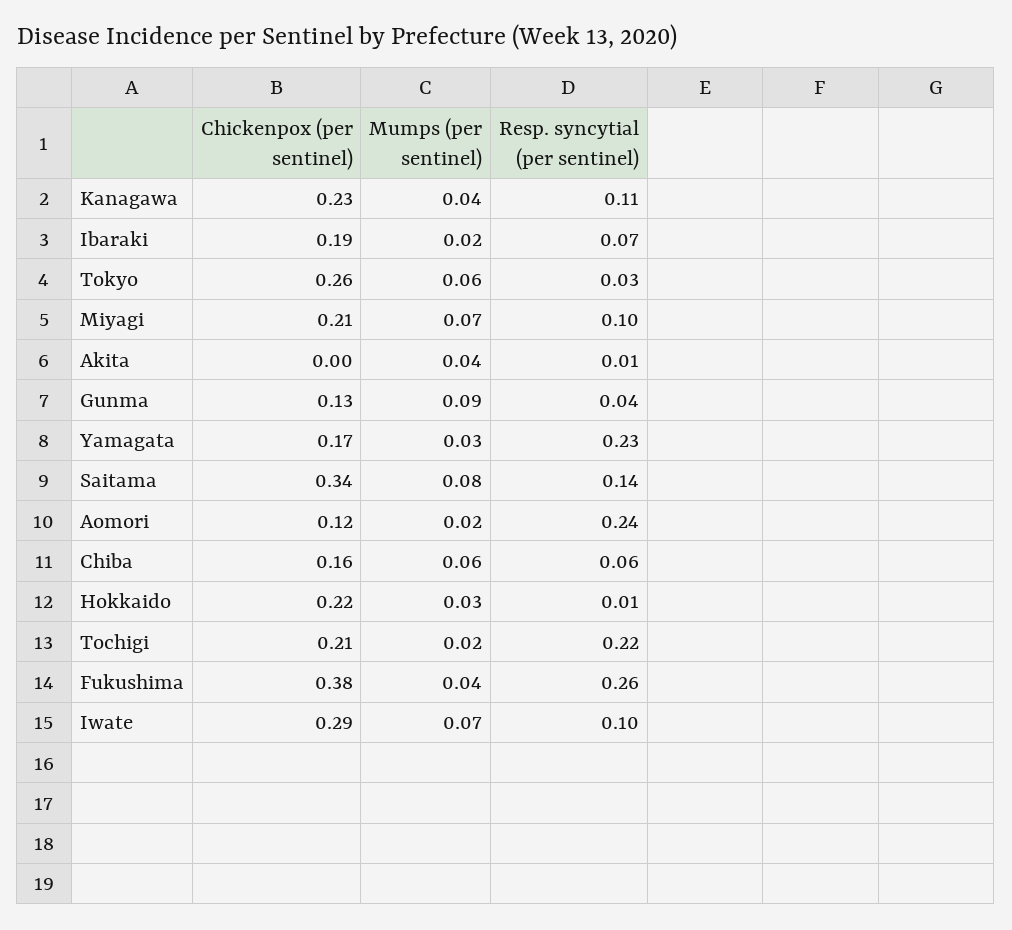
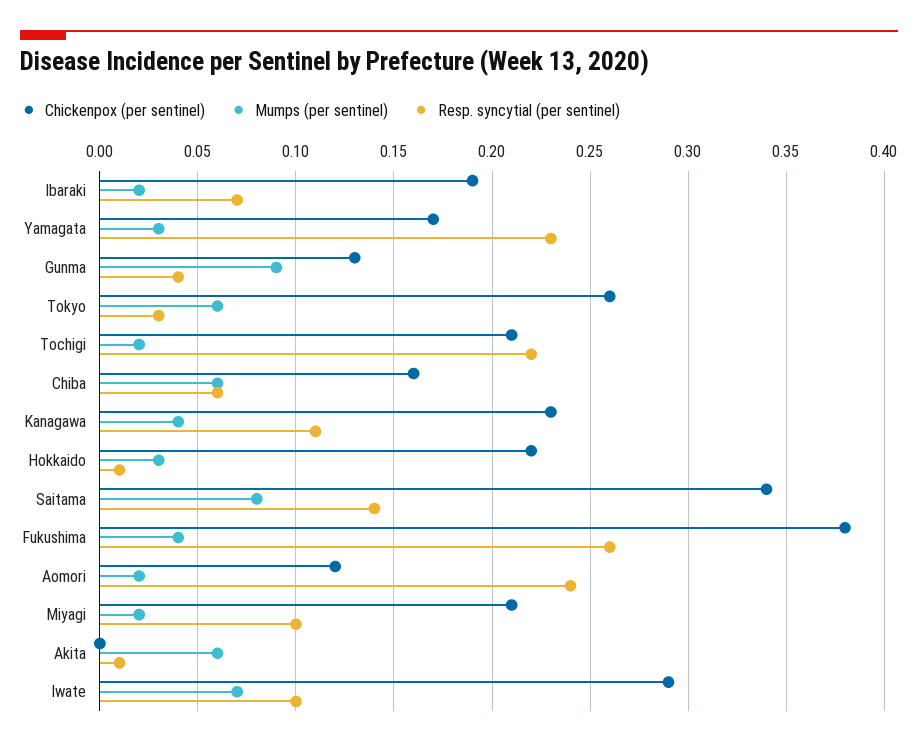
Mumps (per sentinel), Miyagi: 0.07 -> 0.02
Mumps (per sentinel), Akita: 0.04 -> 0.06

